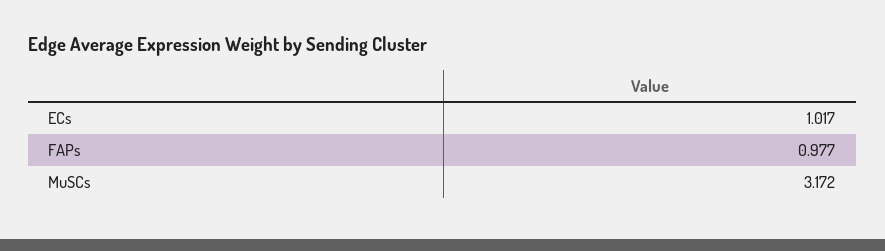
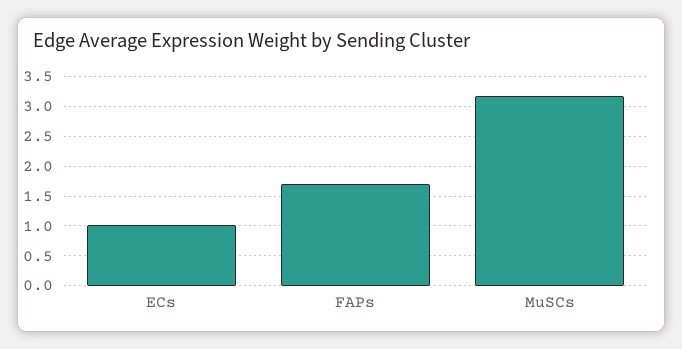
FAPs: 0.977 -> 1.75

